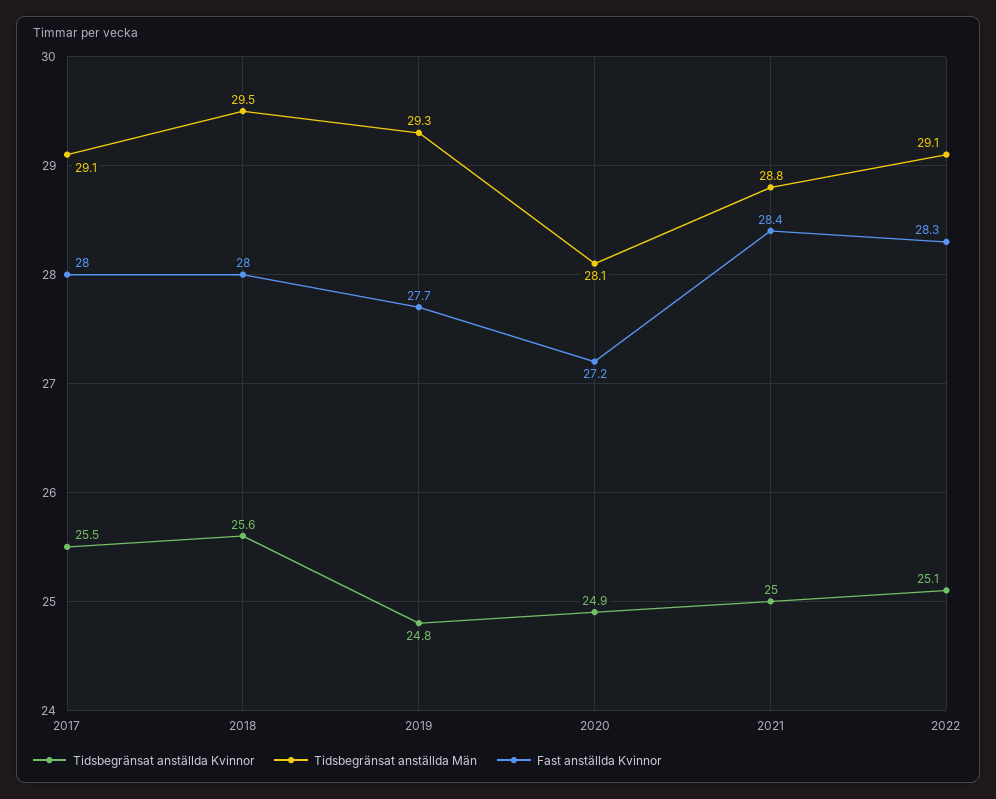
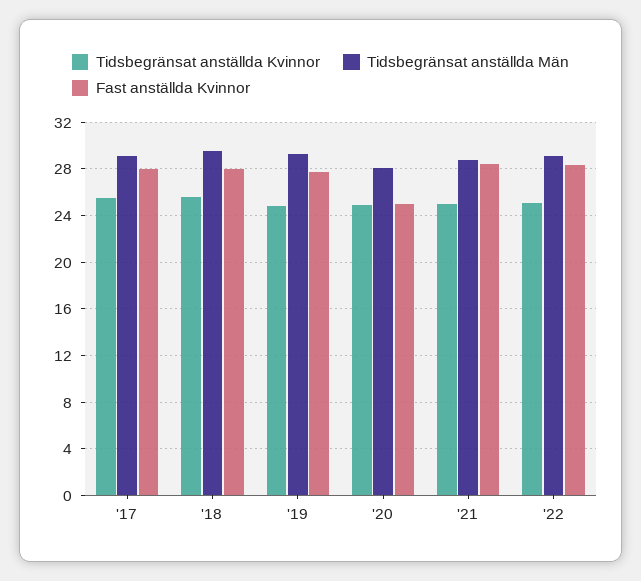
Fast anställda Kvinnor, 2020: 27.2 -> 25

